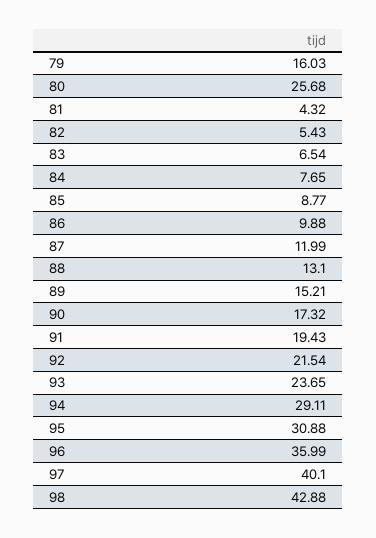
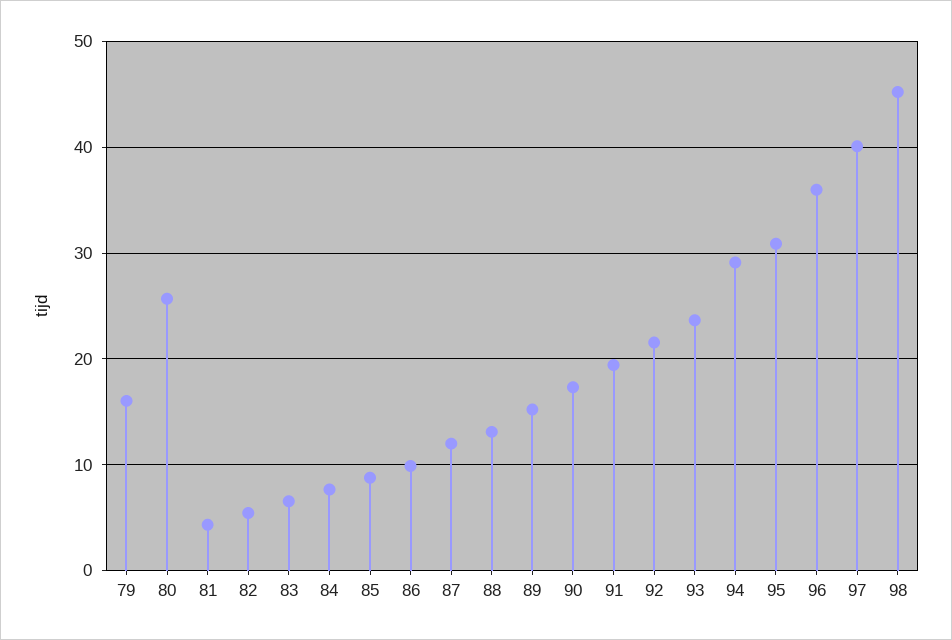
98: 42.88 -> 45

